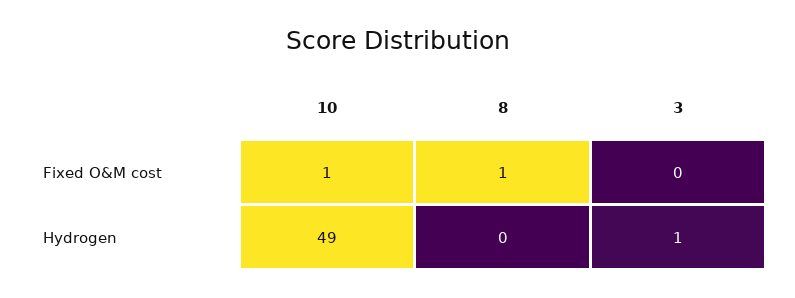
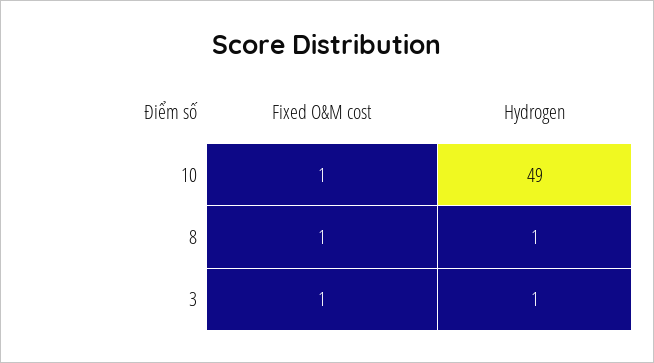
3, Fixed O&M cost: 0 -> 1
8, Hydrogen: 0 -> 1

